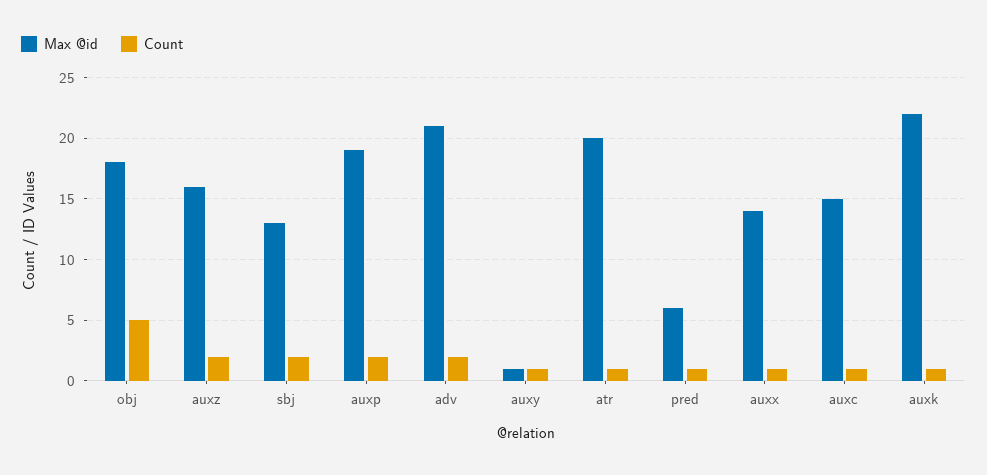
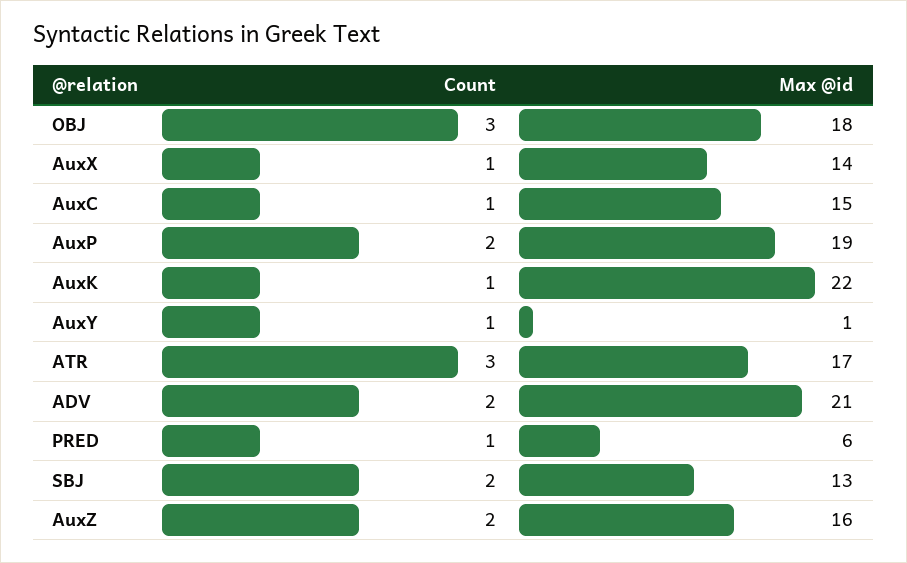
Count, obj: 5 -> 3
Max @id, atr: 20 -> 17
Count, atr: 1 -> 3

